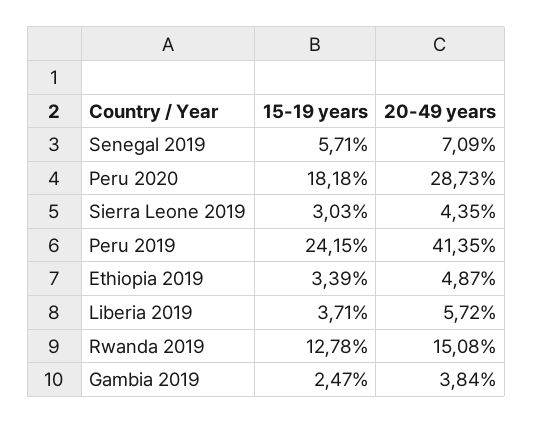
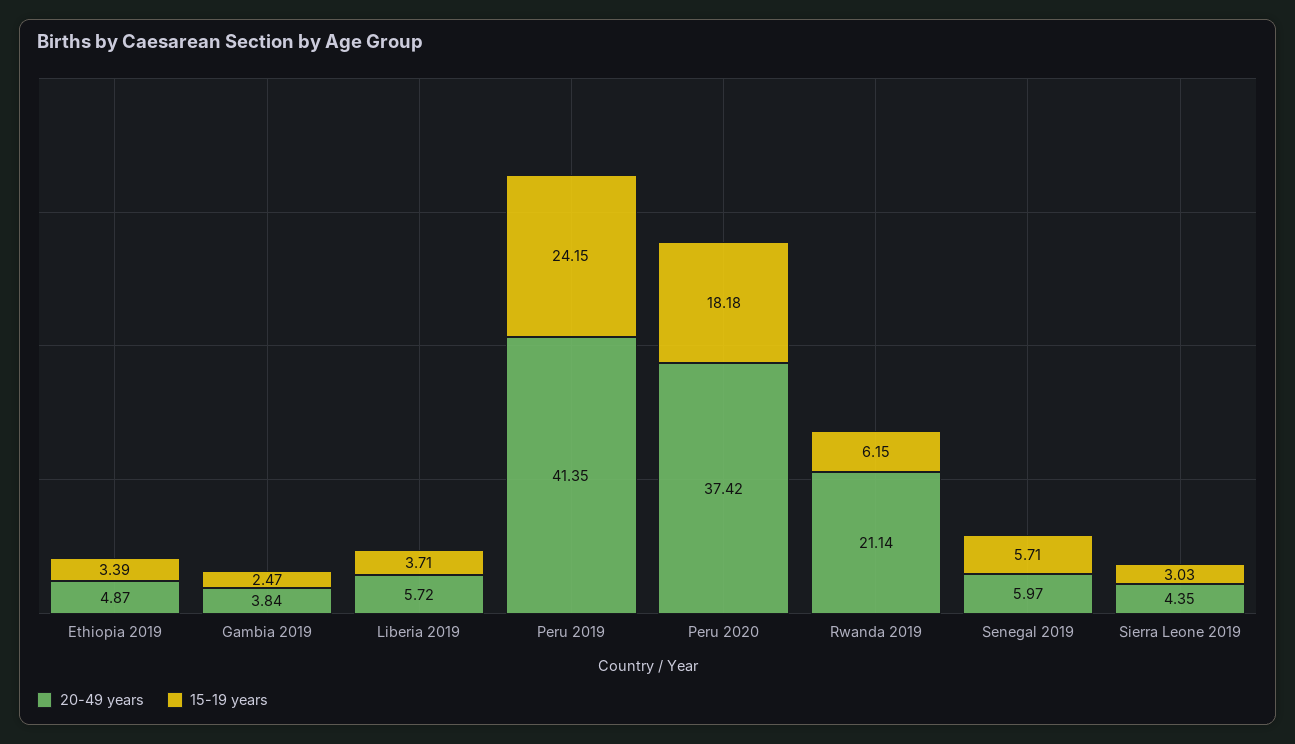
20-49 years, Senegal 2019: 7.09 -> 5.97
20-49 years, Peru 2020: 28.73 -> 37.42
15-19 years, Rwanda 2019: 12.78 -> 6.15
20-49 years, Rwanda 2019: 15.08 -> 21.14

